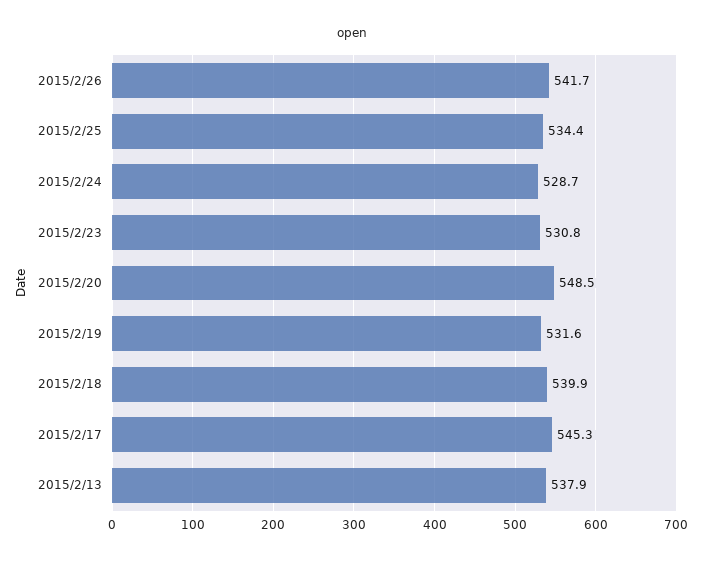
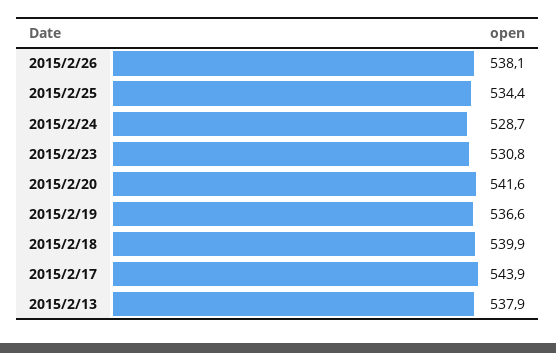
2015/2/26: 541.7 -> 538.1
2015/2/20: 548.5 -> 541.6
2015/2/19: 531.6 -> 536.6
2015/2/17: 545.3 -> 543.9

